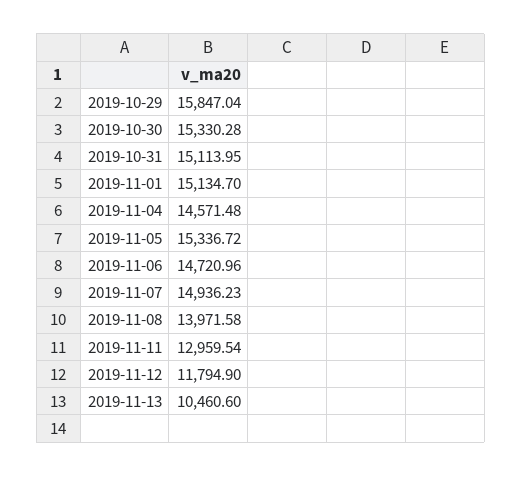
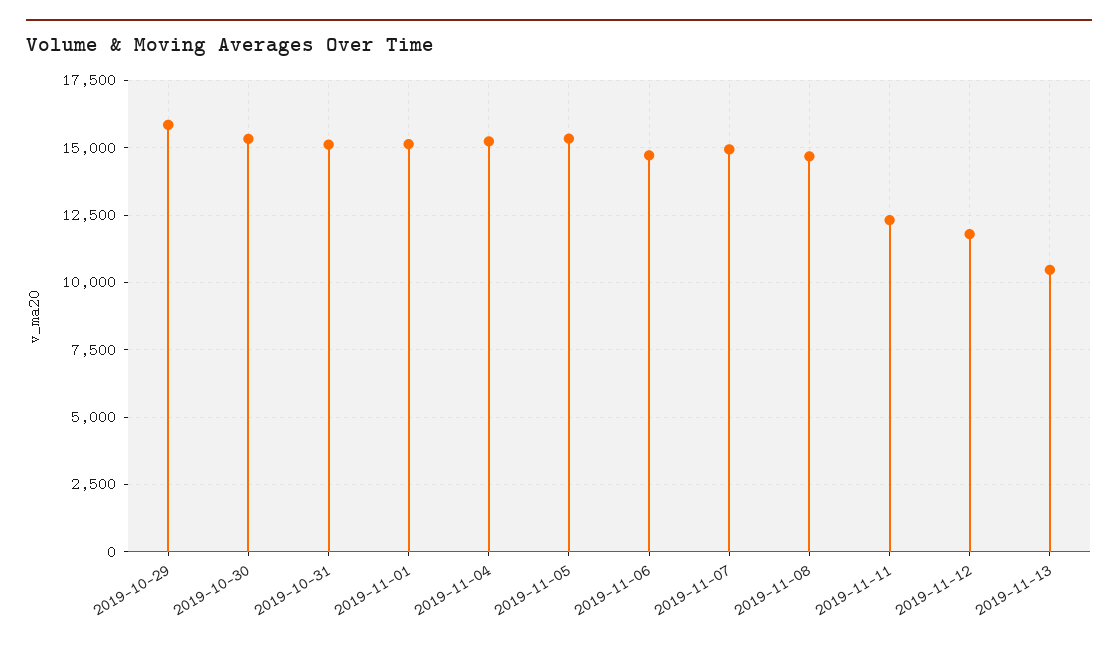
2019-11-04: 14571.48 -> 15250
2019-11-08: 13971.58 -> 14750
2019-11-11: 12959.54 -> 12250

